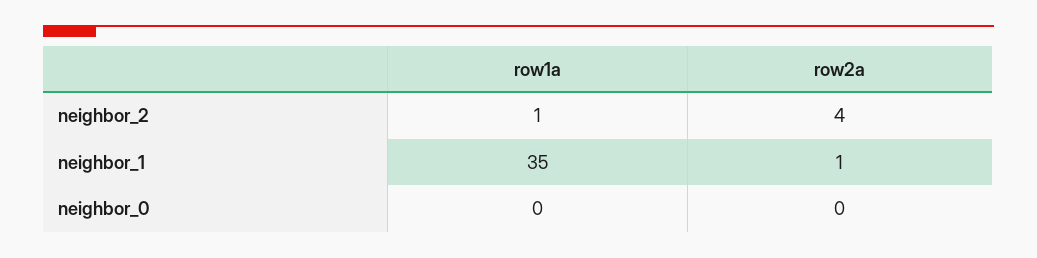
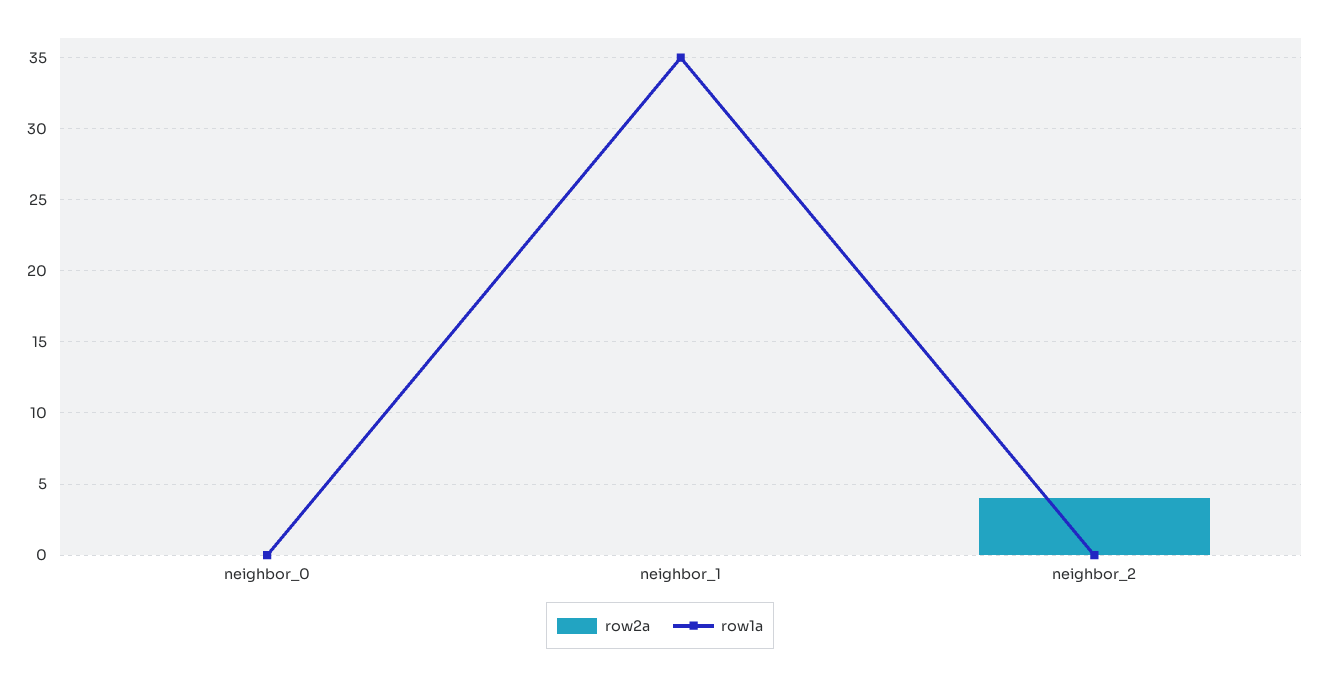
row1a, neighbor_2: 1 -> 0
row2a, neighbor_1: 1 -> 0

